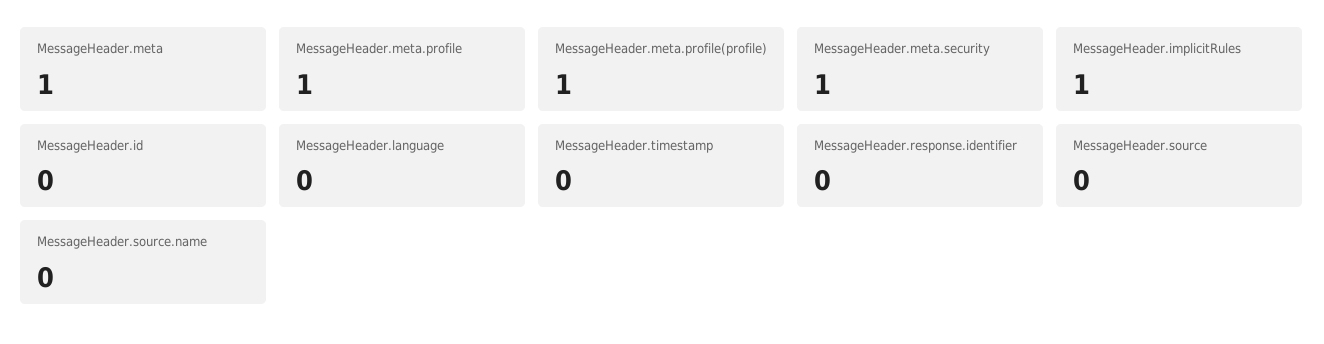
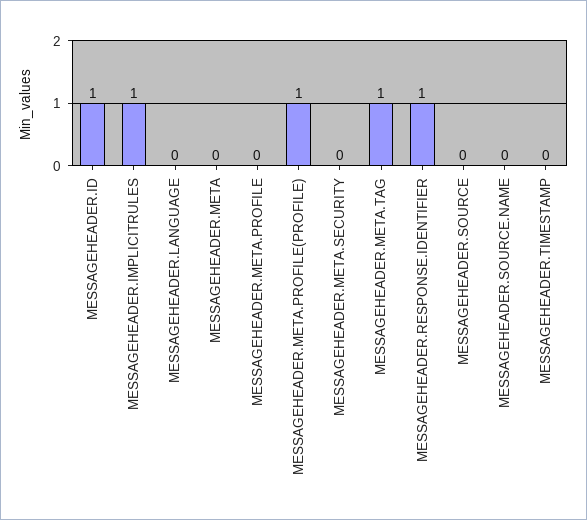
MessageHeader.meta: 1 -> 0
MessageHeader.meta.profile: 1 -> 0
MessageHeader.meta.security: 1 -> 0
MessageHeader.id: 0 -> 1
MessageHeader.response.identifier: 0 -> 1
MESSAGEHEADER.META.TAG: none -> 1

